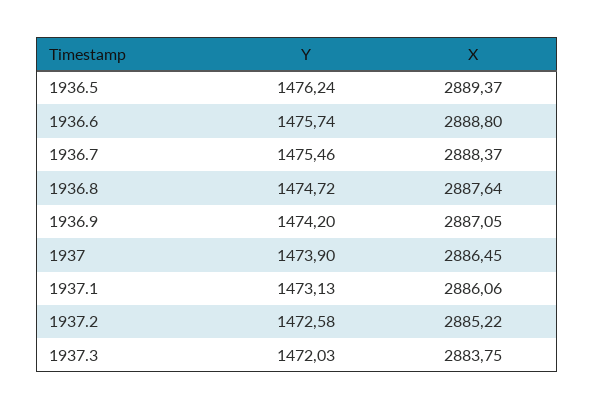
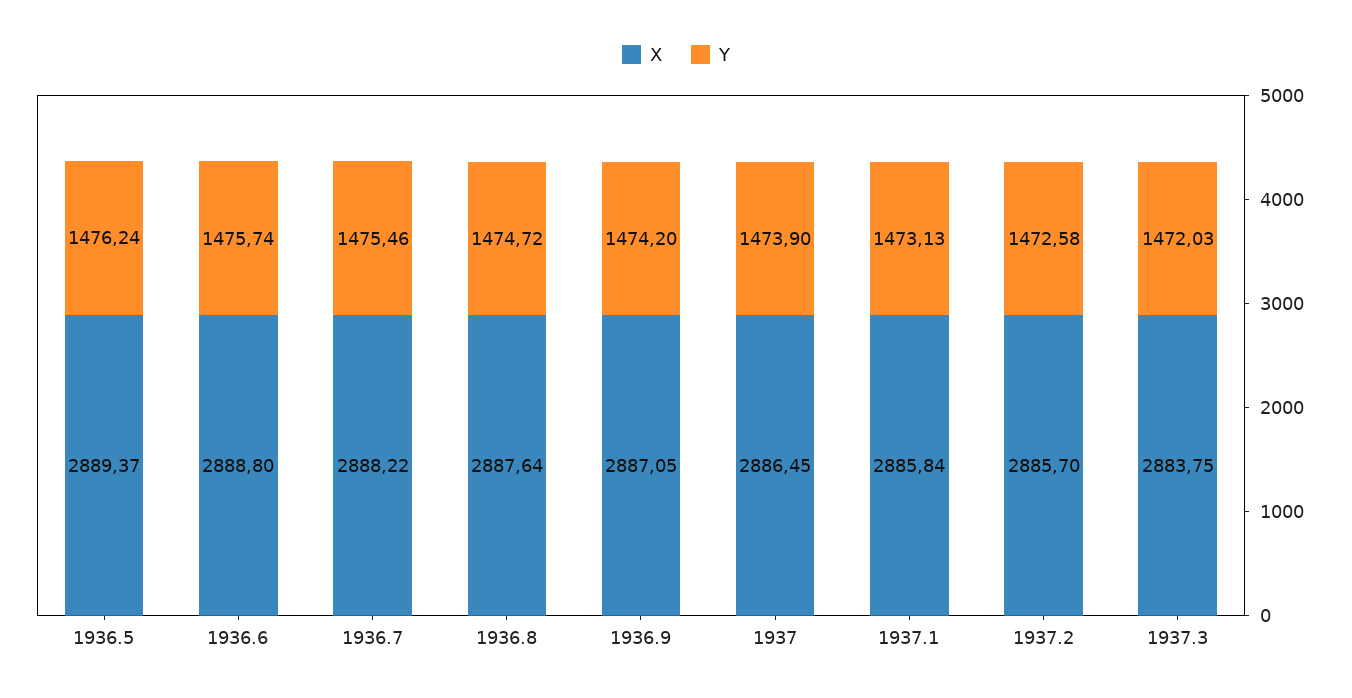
X, 1936.7: 2888.37 -> 2888.22
X, 1937.1: 2886.06 -> 2885.84
X, 1937.2: 2885.22 -> 2885.7

